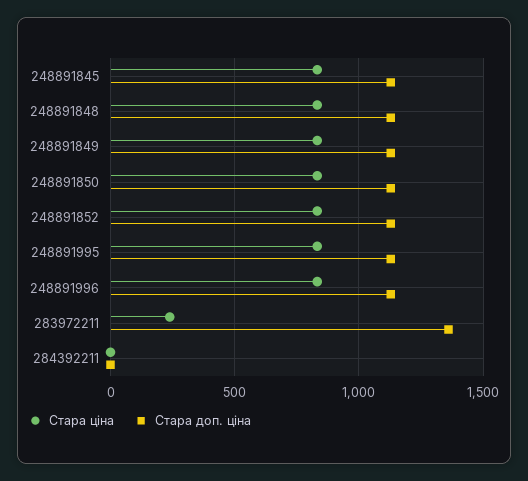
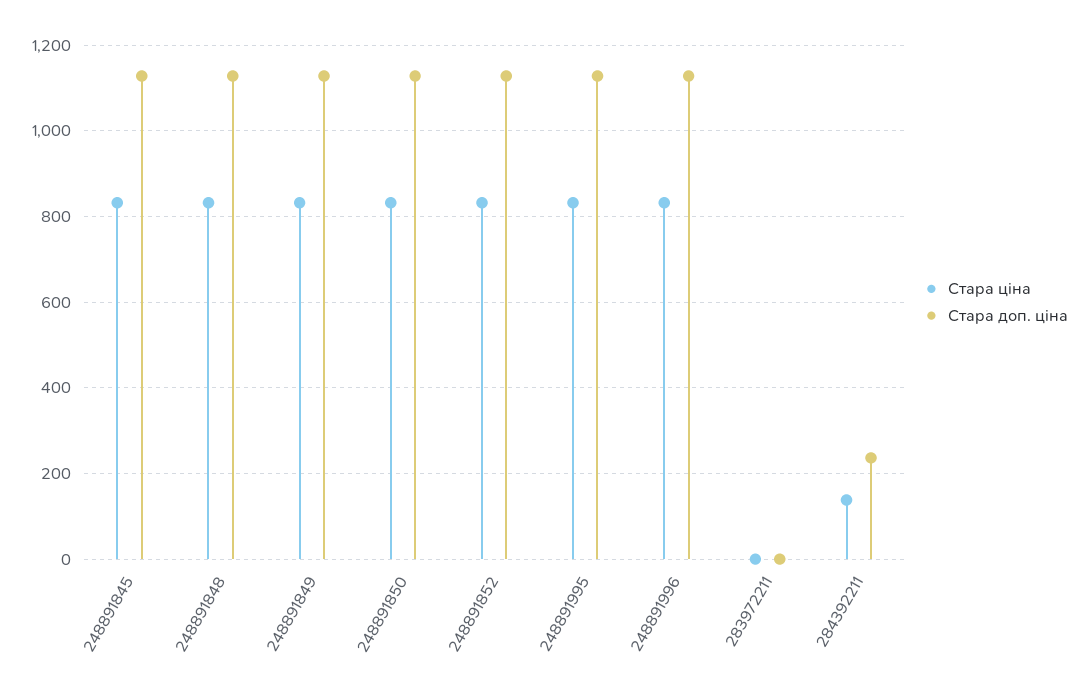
Стара ціна, 283972211: 250 -> 0
Стара доп. ціна, 283972211: 1350 -> 0
Стара ціна, 284392211: 0 -> 140
Стара доп. ціна, 284392211: 0 -> 240

